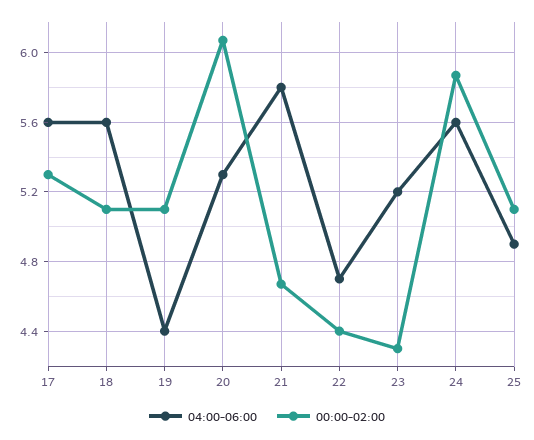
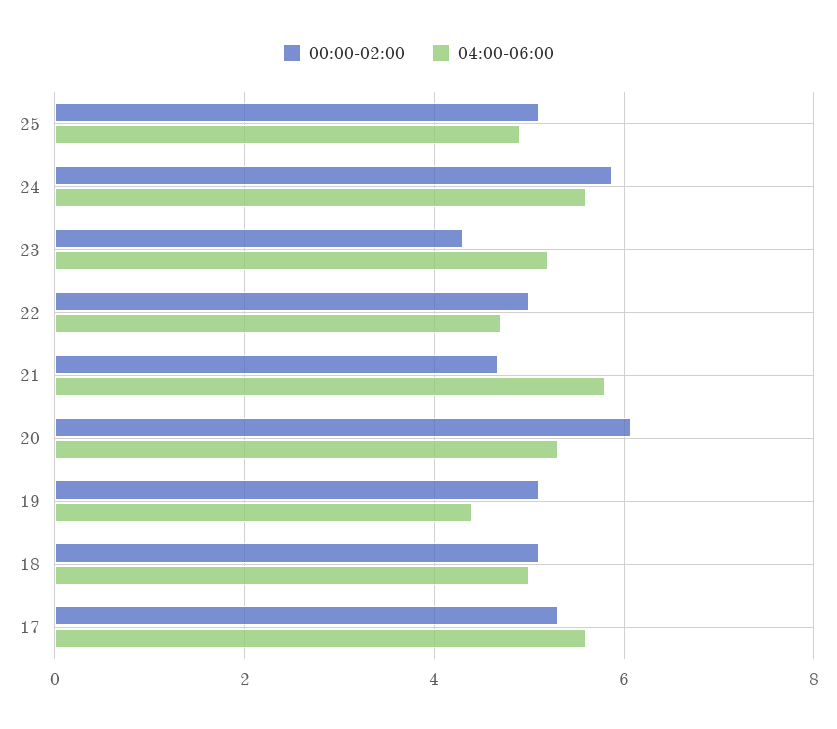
04:00-06:00, 18: 5.6 -> 5
00:00-02:00, 22: 4.4 -> 5

